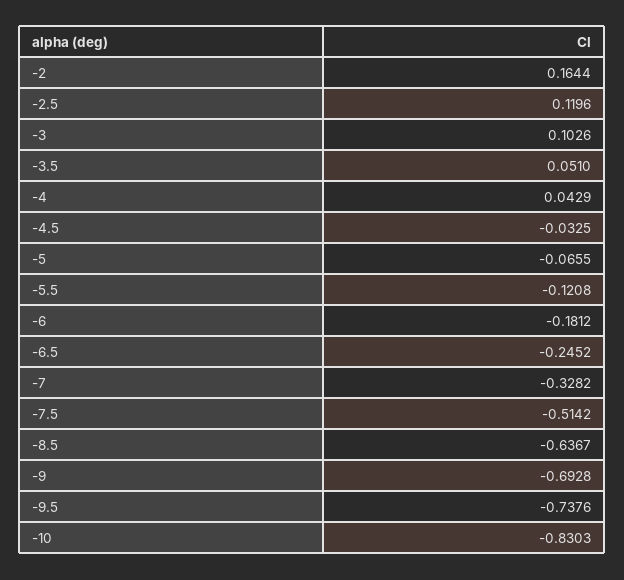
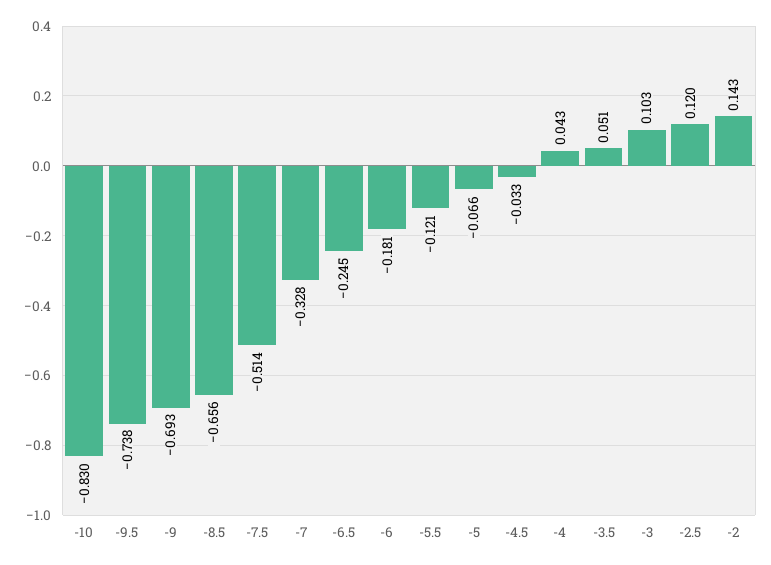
-2: 0.1644 -> 0.143
-8.5: -0.6367 -> -0.656

